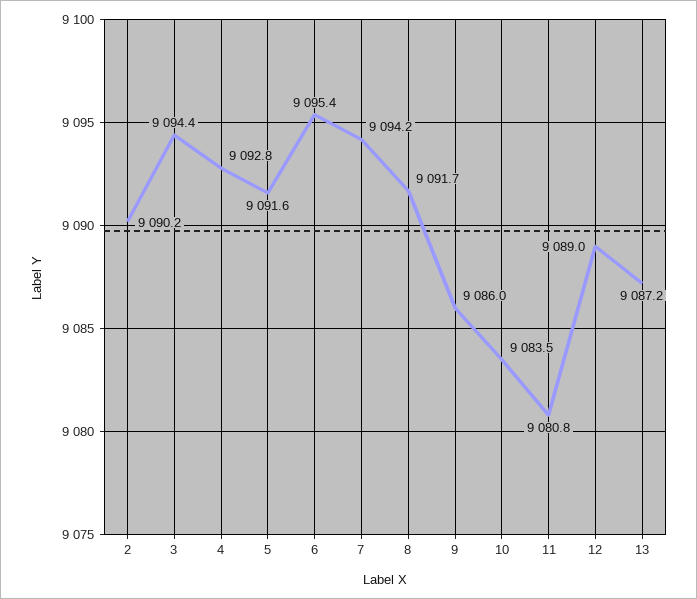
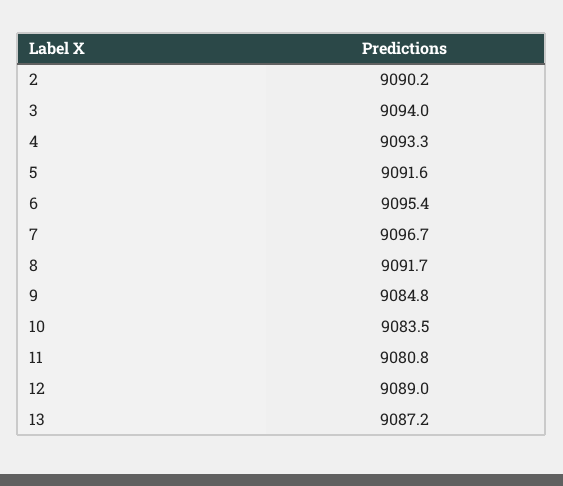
3: 9094.4 -> 9094
4: 9092.8 -> 9093.3
7: 9094.2 -> 9096.7
9: 9086 -> 9084.8

